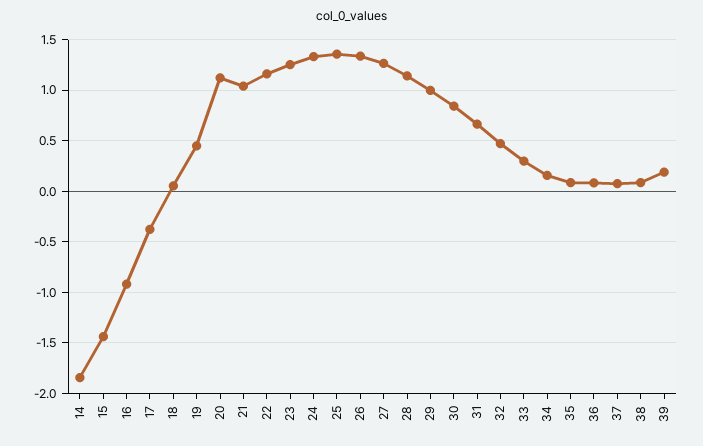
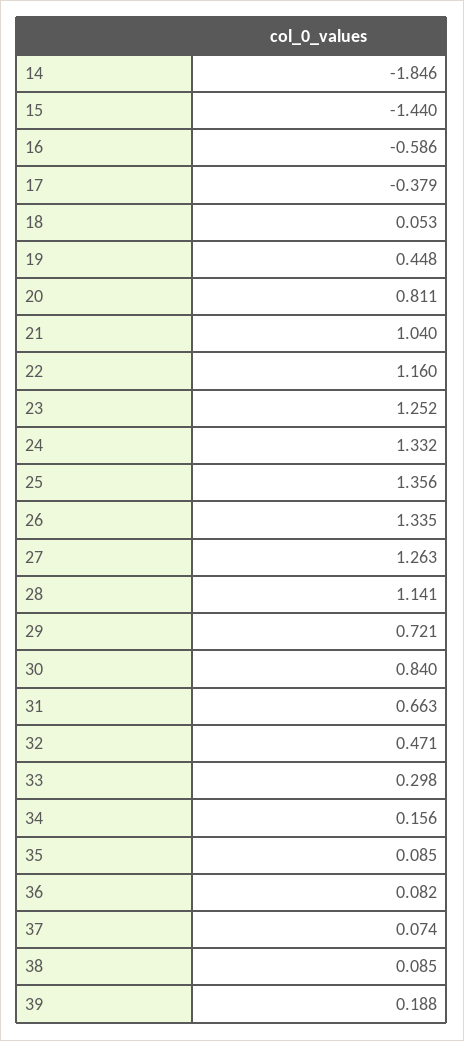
16: -0.9 -> -0.586
20: 1.1 -> 0.811
29: 1 -> 0.721

